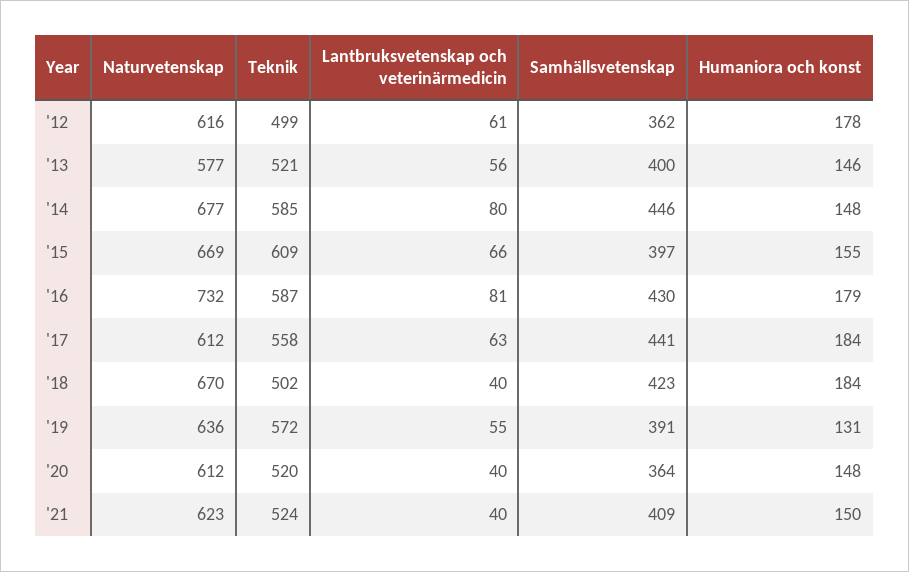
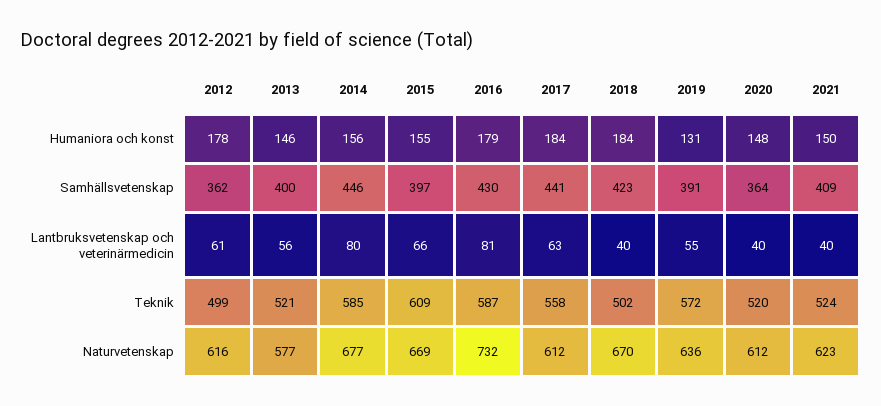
Humaniora och konst, '14: 148 -> 156

